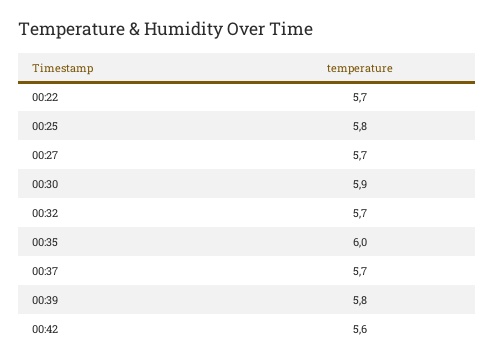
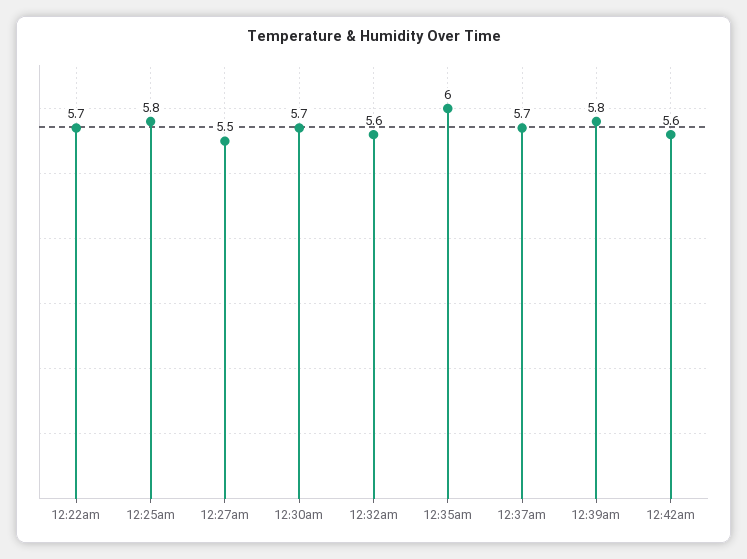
00:27: 5.7 -> 5.5
00:30: 5.9 -> 5.7
00:32: 5.7 -> 5.6

